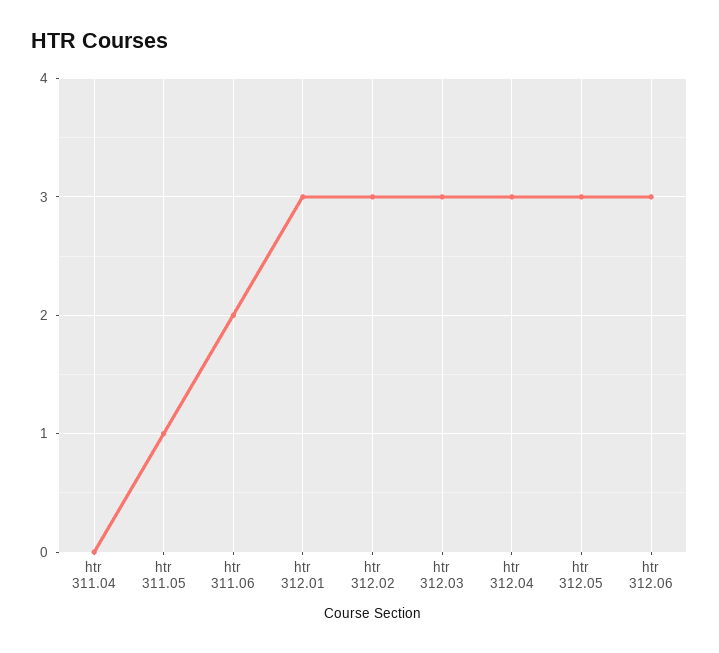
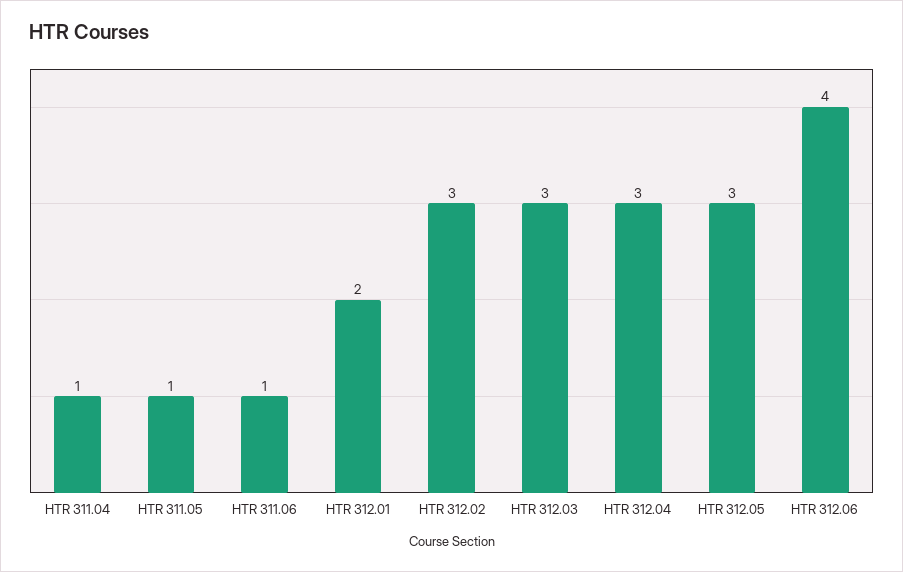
htr 311.04: 0 -> 1
htr 311.06: 2 -> 1
htr 312.01: 3 -> 2
htr 312.06: 3 -> 4

